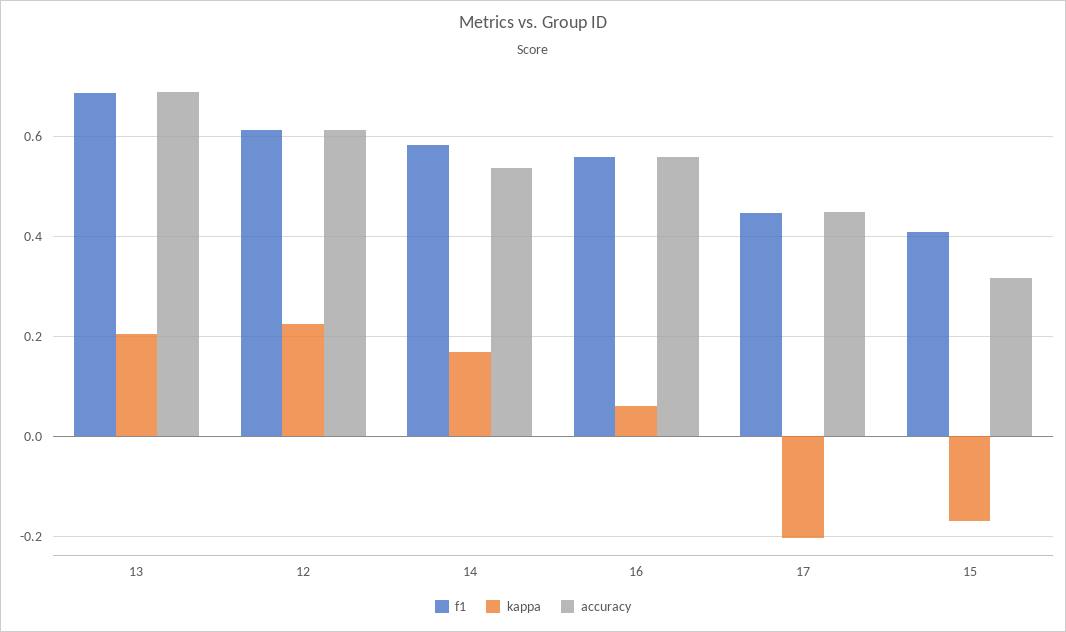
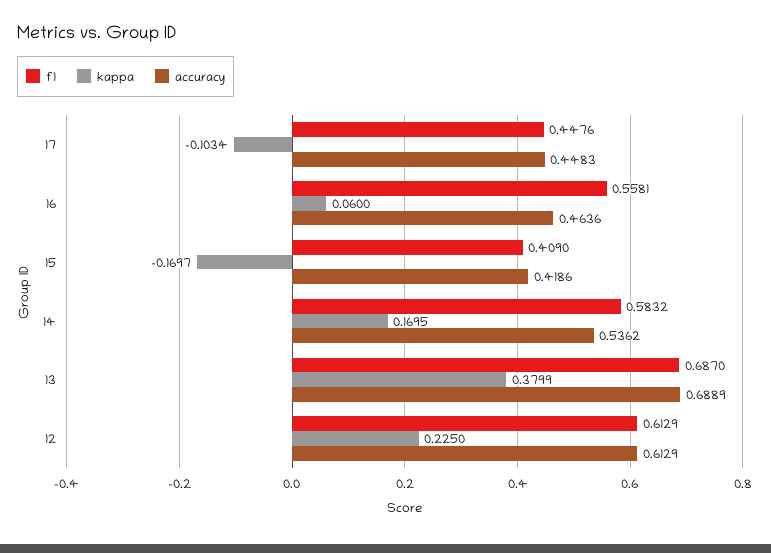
kappa, 13: 0.2 -> 0.3799
accuracy, 16: 0.56 -> 0.4636
kappa, 17: -0.2 -> -0.1034
accuracy, 15: 0.32 -> 0.4186

